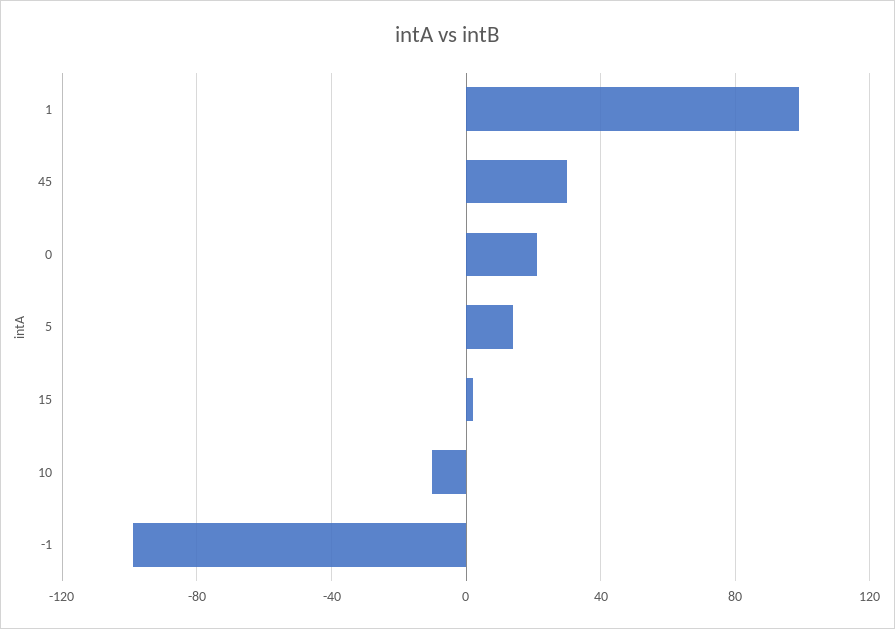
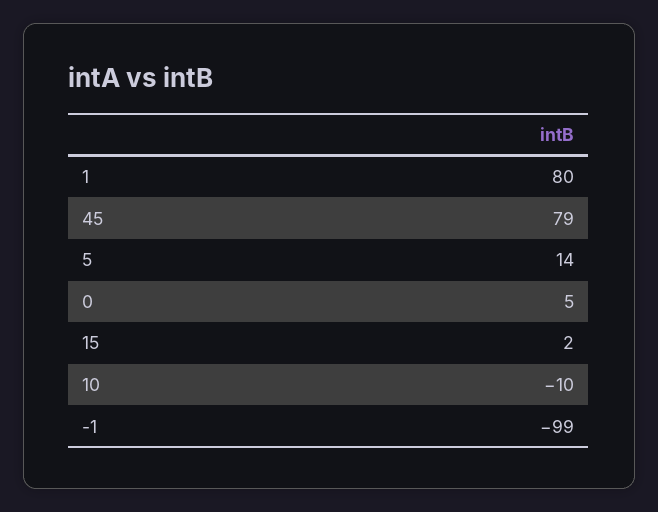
1: 100 -> 80
45: 30 -> 79
0: 20 -> 5

